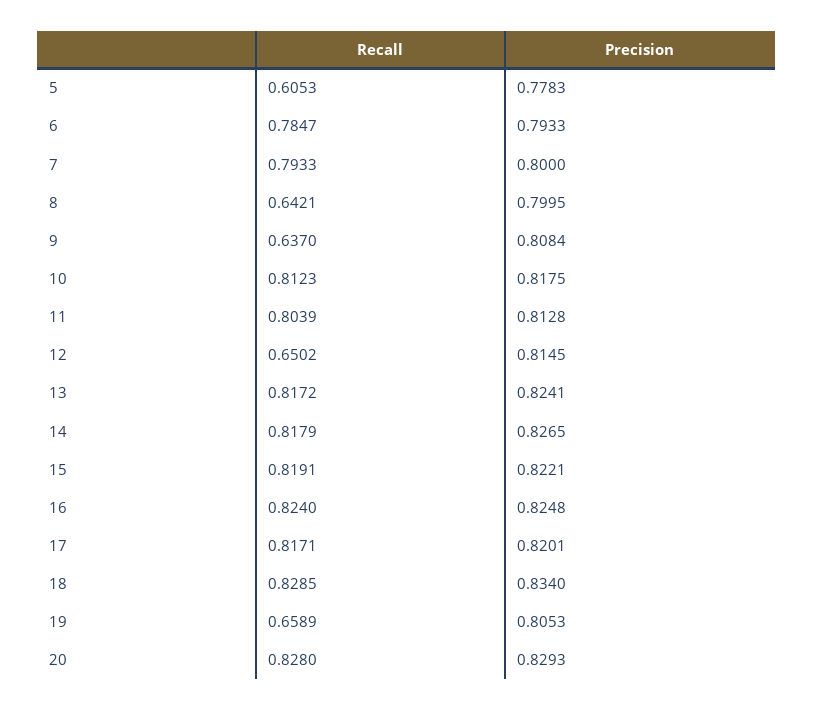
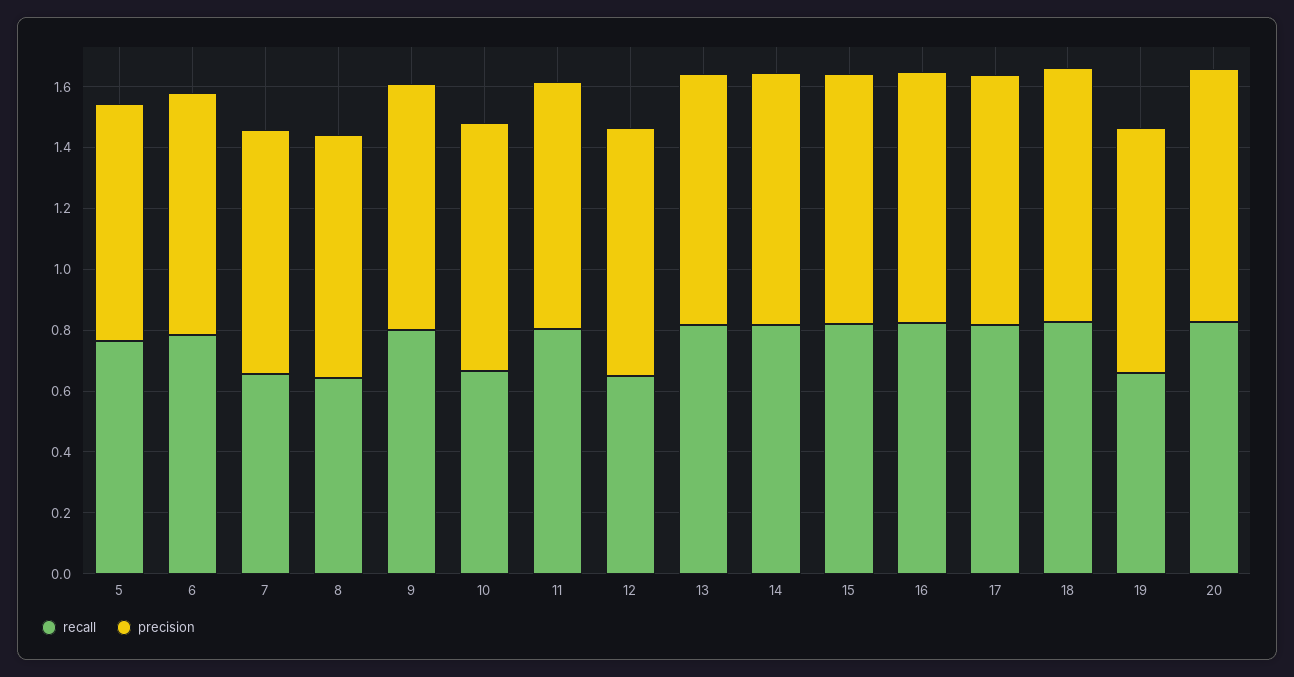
Recall, 5: 0.6053 -> 0.75
Recall, 7: 0.7933 -> 0.65
Recall, 9: 0.637 -> 0.8
Recall, 10: 0.8123 -> 0.65

